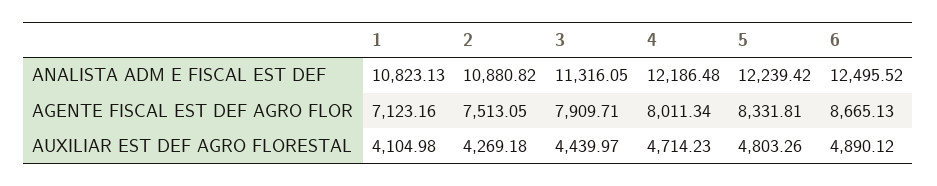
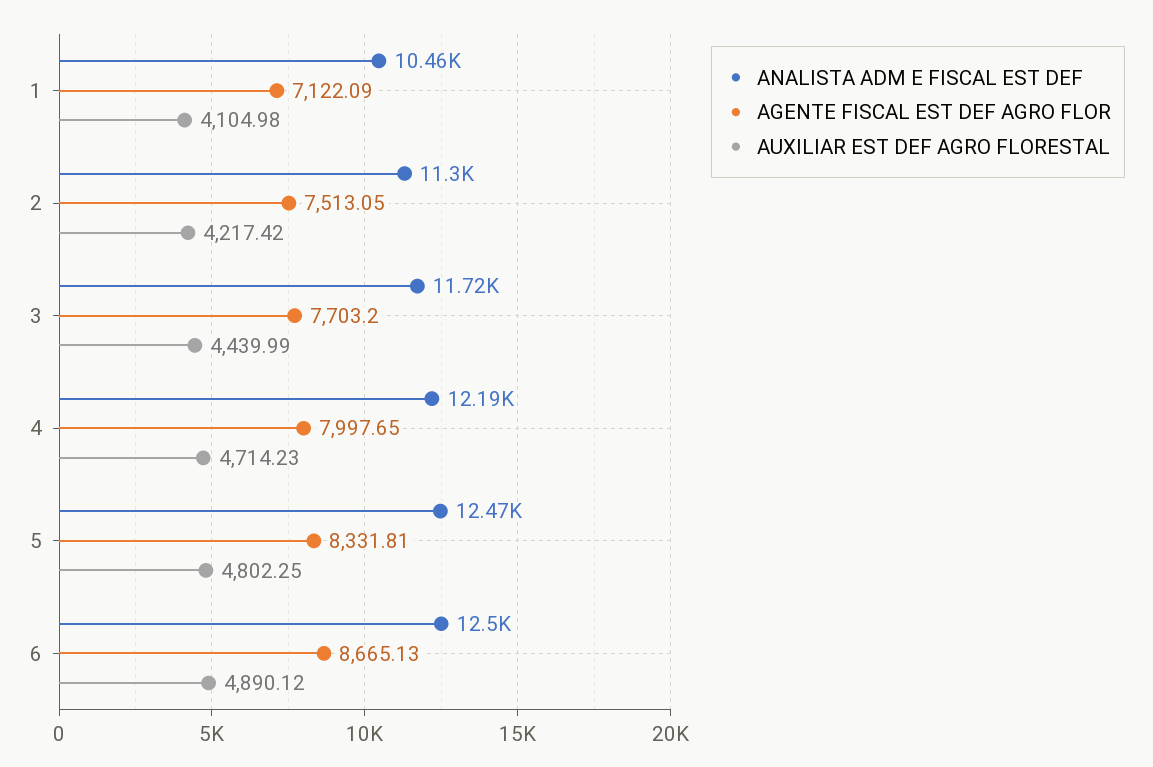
ANALISTA ADM E FISCAL EST DEF, 1: 10823.13 -> 10460
ANALISTA ADM E FISCAL EST DEF, 2: 10880.82 -> 11300
ANALISTA ADM E FISCAL EST DEF, 3: 11316.05 -> 11720
ANALISTA ADM E FISCAL EST DEF, 5: 12239.42 -> 12470
AGENTE FISCAL EST DEF AGRO FLOR, 1: 7123.16 -> 7122.09
AGENTE FISCAL EST DEF AGRO FLOR, 3: 7909.71 -> 7703.2
AGENTE FISCAL EST DEF AGRO FLOR, 4: 8011.34 -> 7997.65
AUXILIAR EST DEF AGRO FLORESTAL, 2: 4269.18 -> 4217.42
AUXILIAR EST DEF AGRO FLORESTAL, 3: 4439.97 -> 4439.99
AUXILIAR EST DEF AGRO FLORESTAL, 5: 4803.26 -> 4802.25

